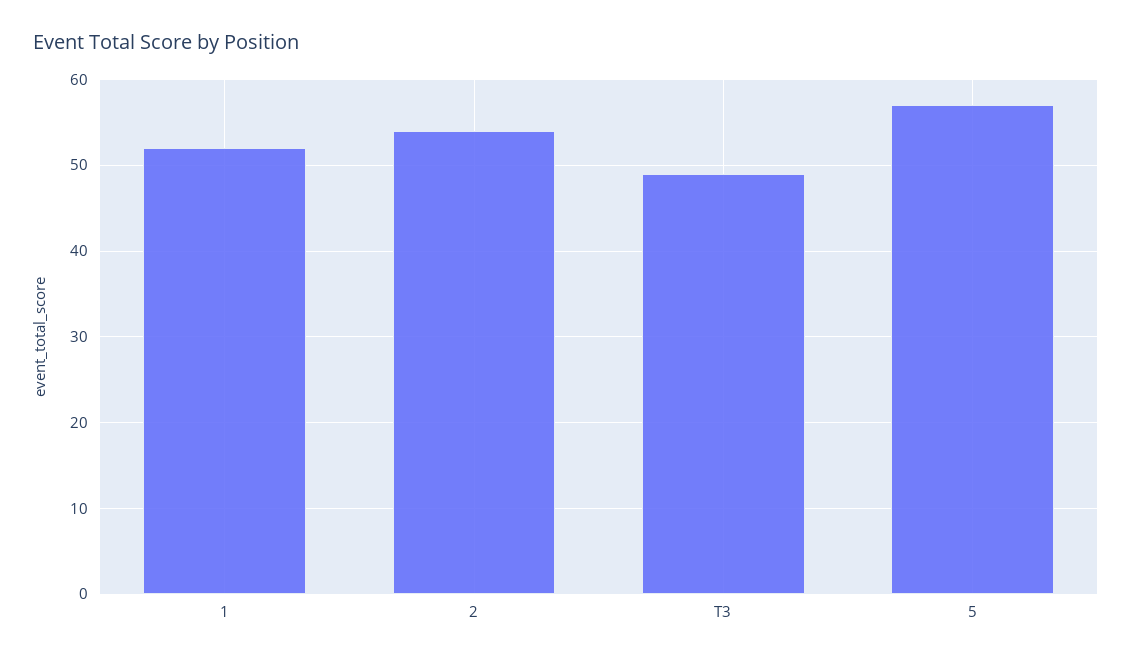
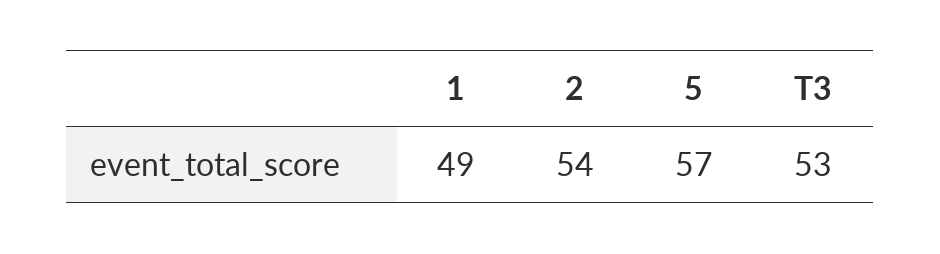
1: 52 -> 49
T3: 49 -> 53

